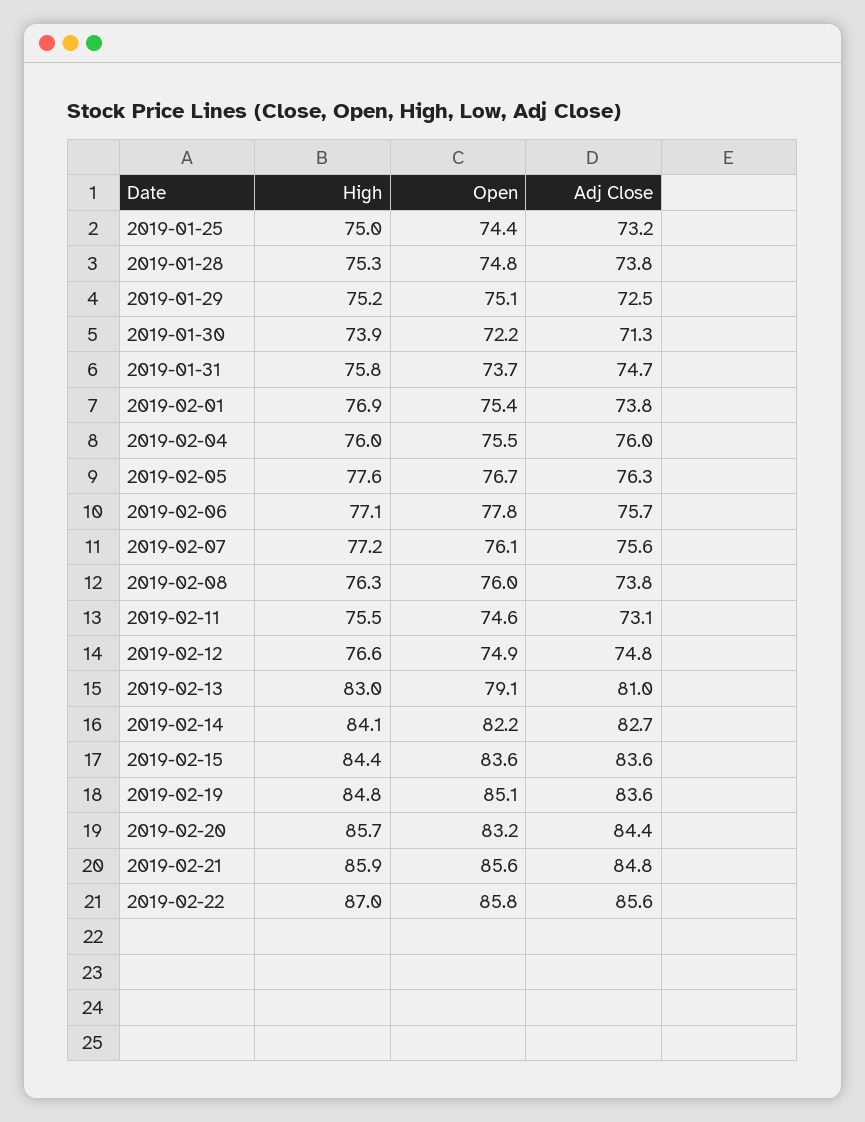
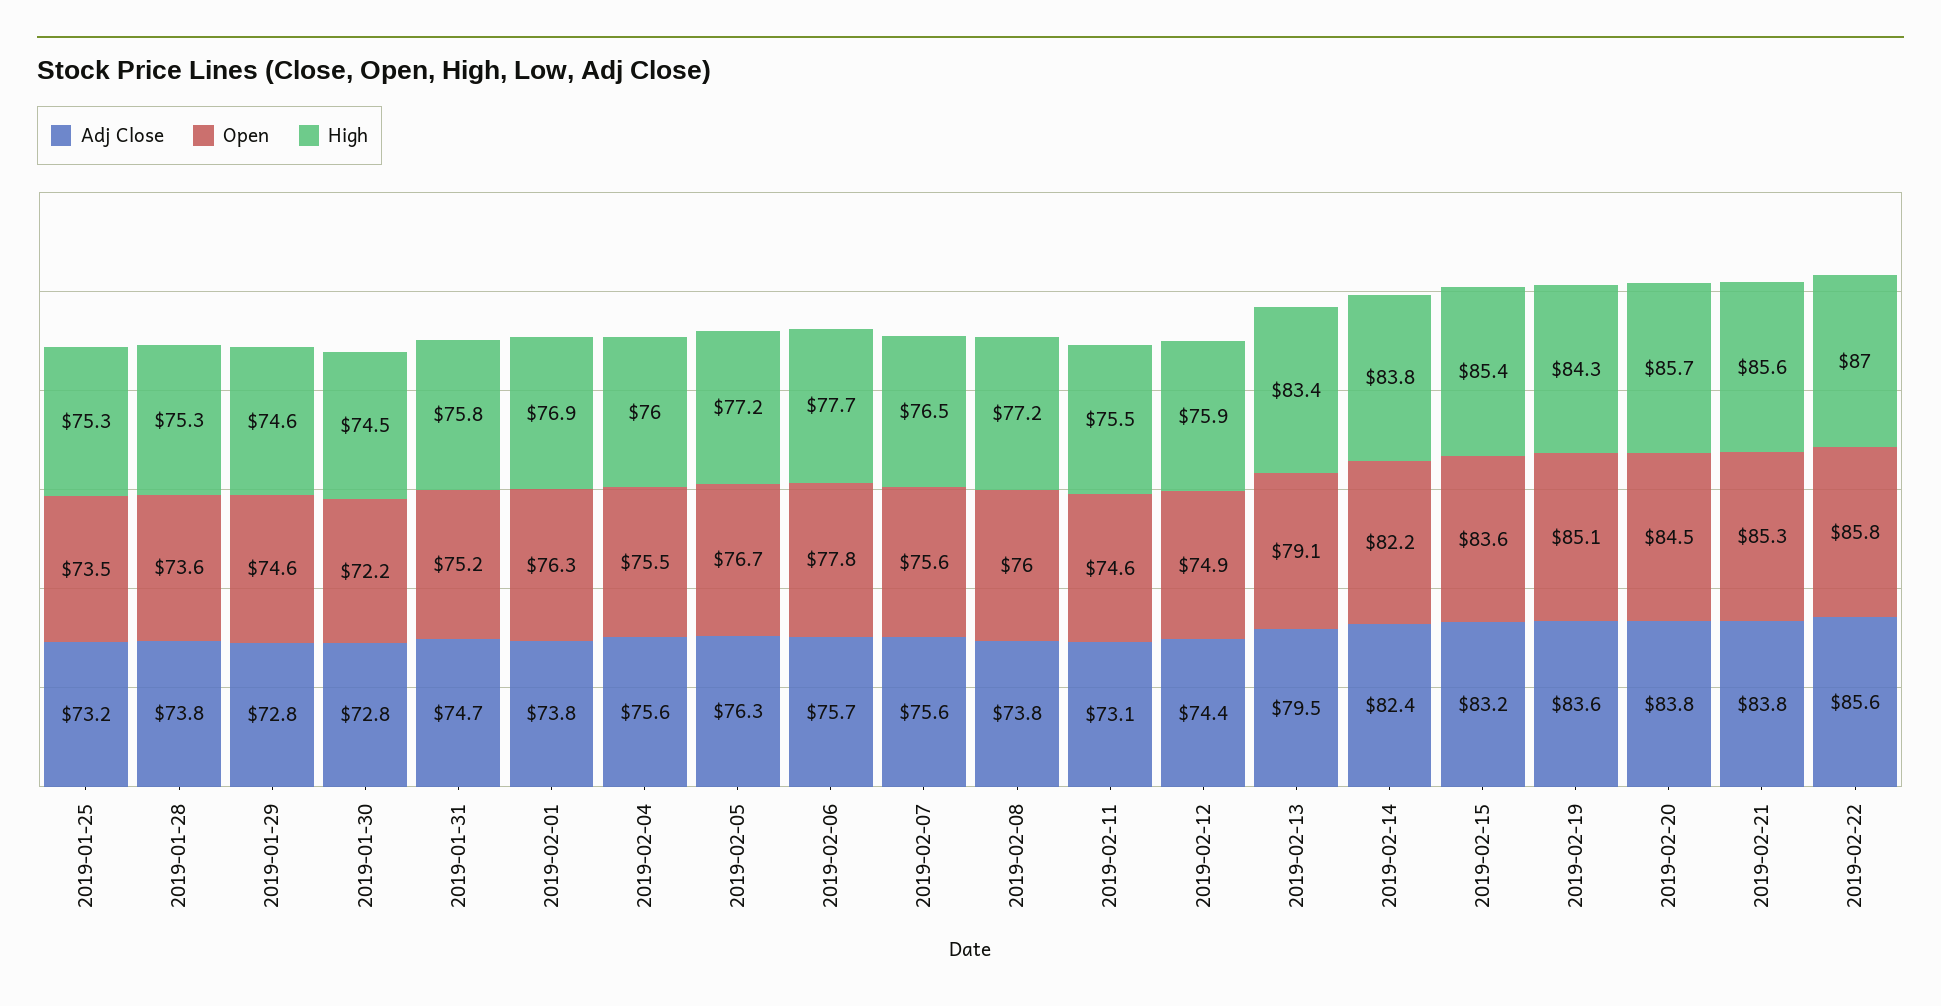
High, 2019-01-25: 75 -> 75.3
Open, 2019-01-25: 74.4 -> 73.5
Open, 2019-01-28: 74.8 -> 73.6
High, 2019-01-29: 75.2 -> 74.6
Open, 2019-01-29: 75.1 -> 74.6
Adj Close, 2019-01-29: 72.5 -> 72.8
High, 2019-01-30: 73.9 -> 74.5
Adj Close, 2019-01-30: 71.3 -> 72.8
Open, 2019-01-31: 73.7 -> 75.2
Open, 2019-02-01: 75.4 -> 76.3
Adj Close, 2019-02-04: 76 -> 75.6
High, 2019-02-05: 77.6 -> 77.2
High, 2019-02-06: 77.1 -> 77.7
High, 2019-02-07: 77.2 -> 76.5
Open, 2019-02-07: 76.1 -> 75.6
High, 2019-02-08: 76.3 -> 77.2
High, 2019-02-12: 76.6 -> 75.9
Adj Close, 2019-02-12: 74.8 -> 74.4
High, 2019-02-13: 83 -> 83.4
Adj Close, 2019-02-13: 81 -> 79.5
High, 2019-02-14: 84.1 -> 83.8
Adj Close, 2019-02-14: 82.7 -> 82.4
High, 2019-02-15: 84.4 -> 85.4
Adj Close, 2019-02-15: 83.6 -> 83.2
High, 2019-02-19: 84.8 -> 84.3
Open, 2019-02-20: 83.2 -> 84.5
Adj Close, 2019-02-20: 84.4 -> 83.8
High, 2019-02-21: 85.9 -> 85.6
Open, 2019-02-21: 85.6 -> 85.3
Adj Close, 2019-02-21: 84.8 -> 83.8

